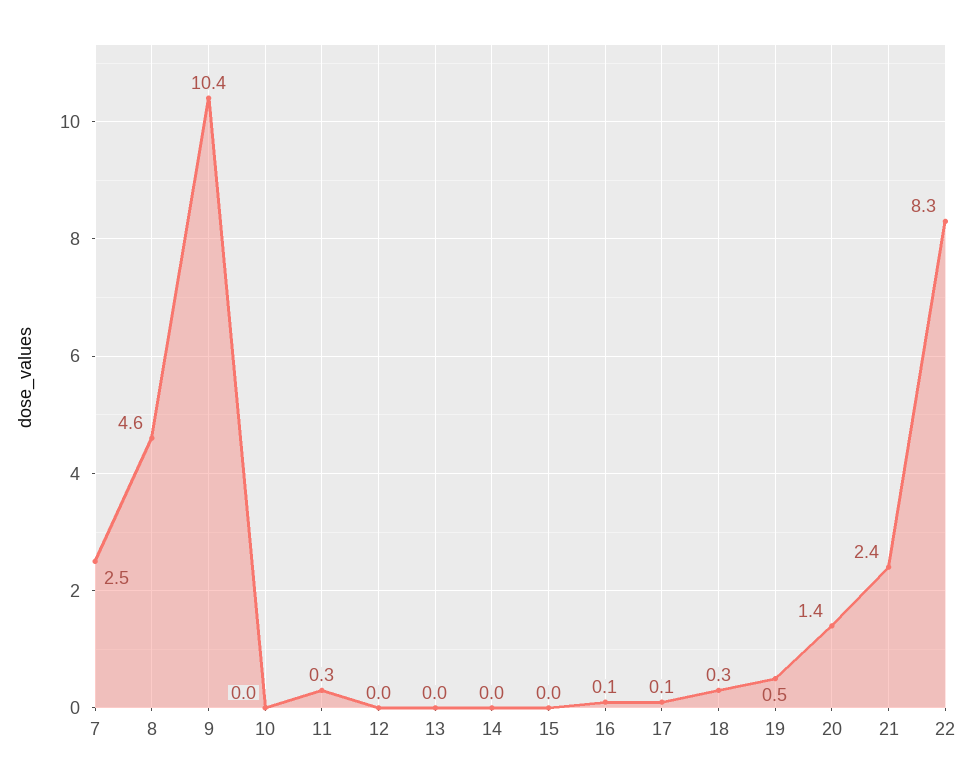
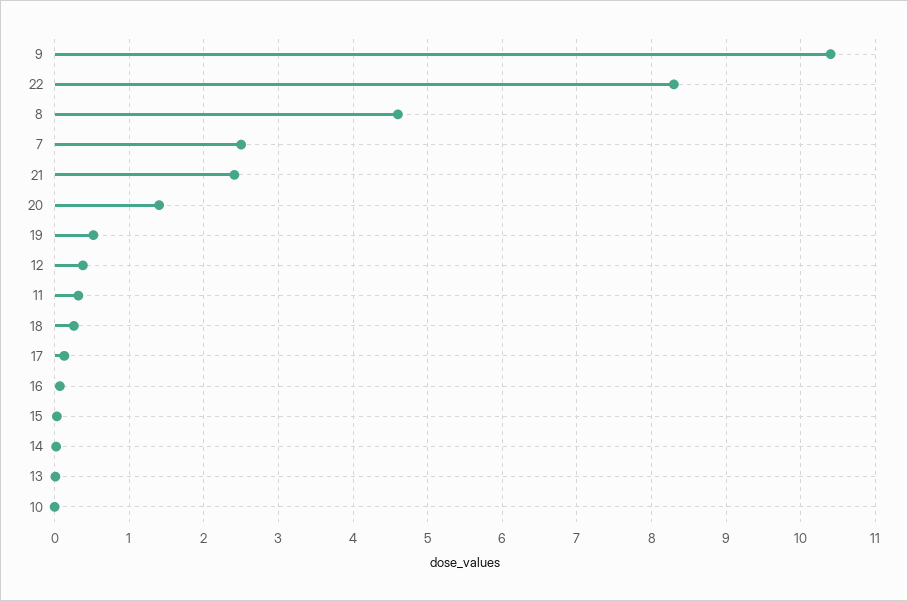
12: 0 -> 0.4

